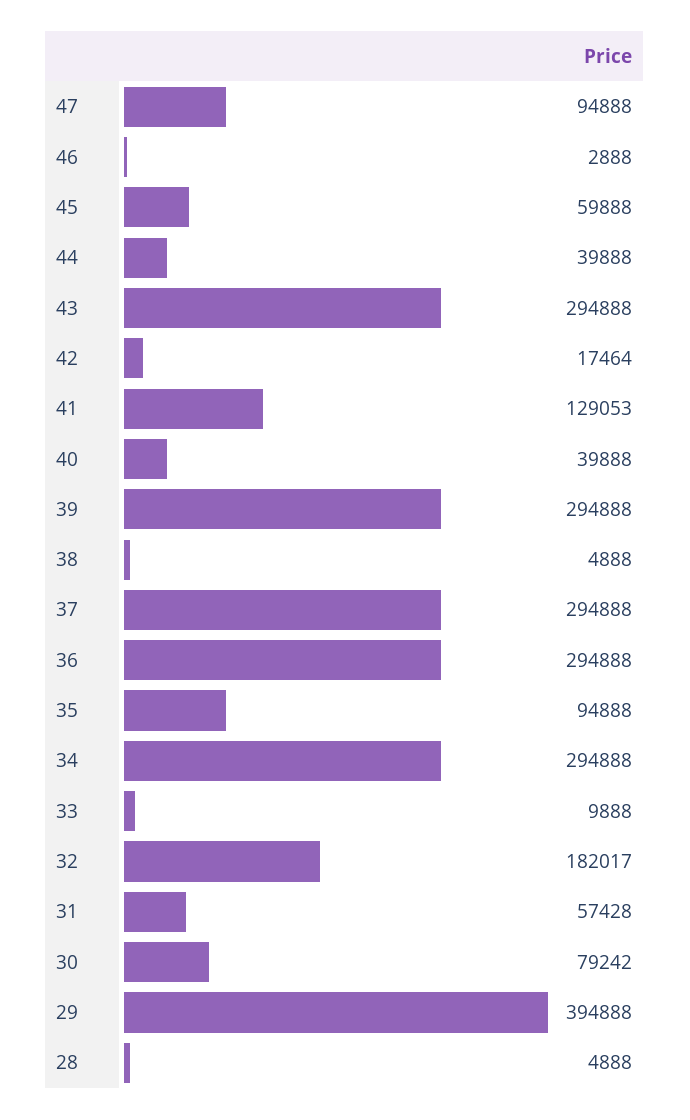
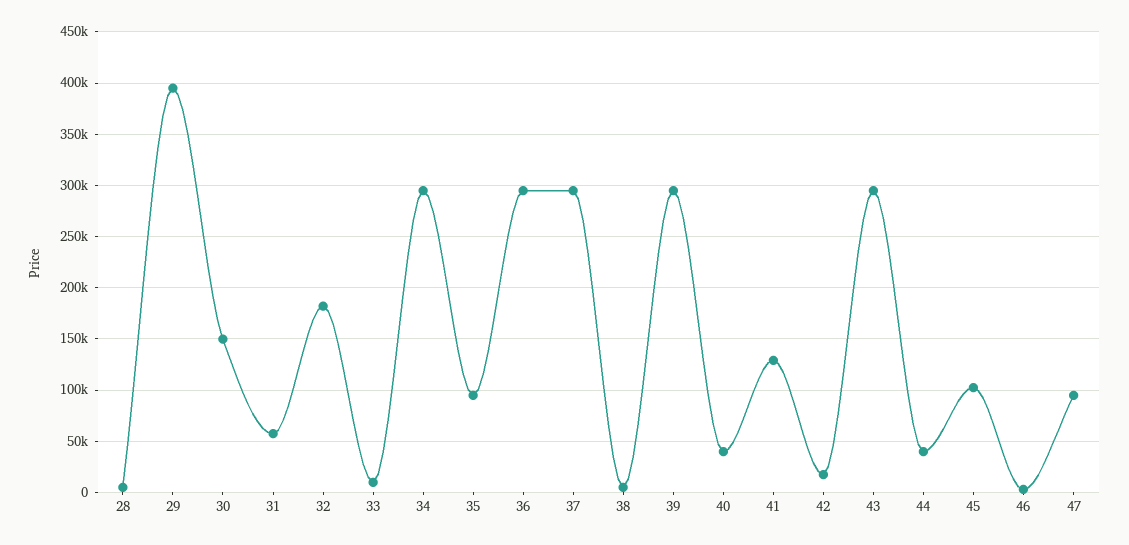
45: 59888 -> 100000
30: 79242 -> 150000

